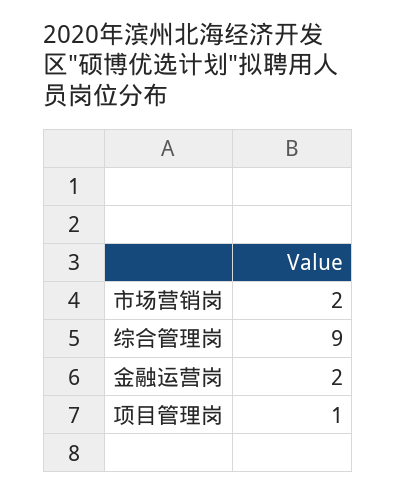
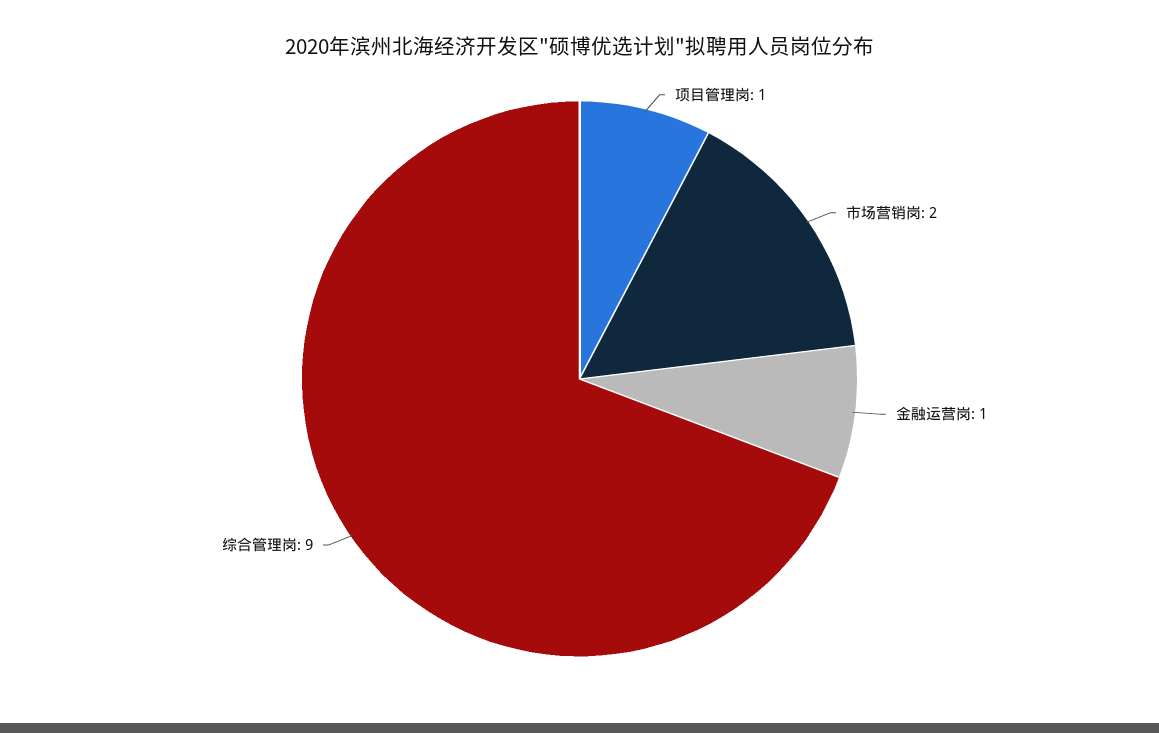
金融运营岗: 2 -> 1

